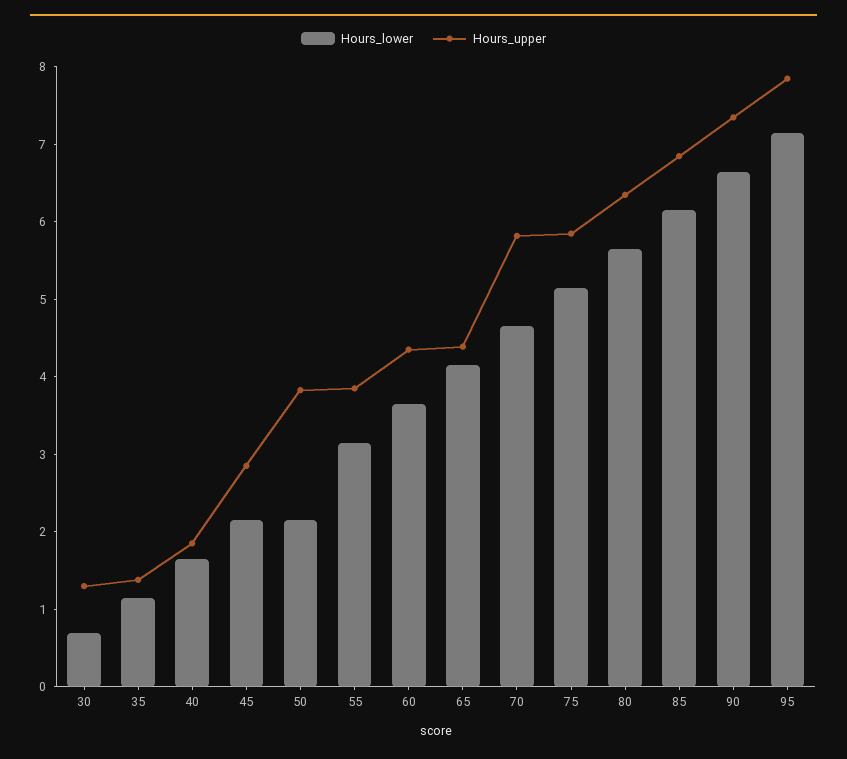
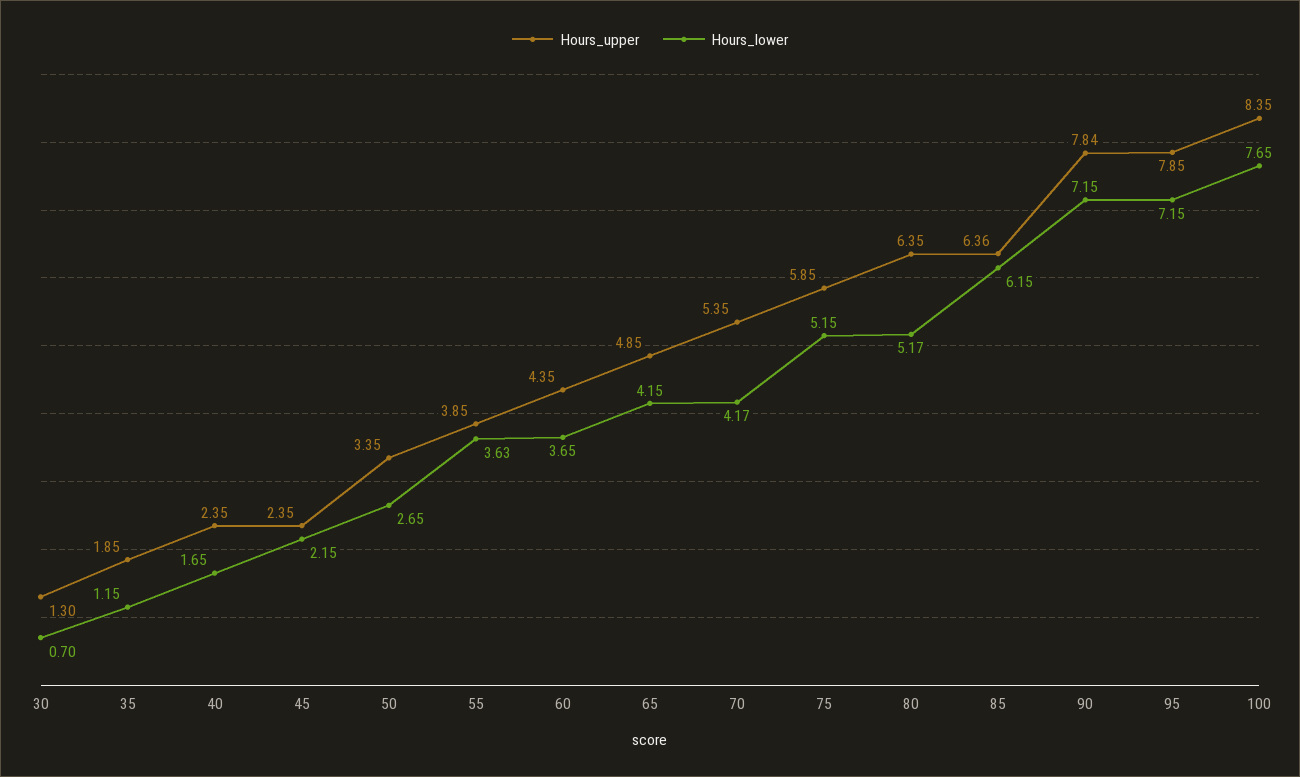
Hours_upper, 35: 1.4 -> 1.85
Hours_upper, 40: 1.8 -> 2.35
Hours_upper, 45: 2.8 -> 2.35
Hours_lower, 50: 2.2 -> 2.65
Hours_upper, 50: 3.8 -> 3.35
Hours_lower, 55: 3.2 -> 3.63
Hours_upper, 65: 4.4 -> 4.85
Hours_lower, 70: 4.6 -> 4.17
Hours_upper, 70: 5.8 -> 5.35
Hours_lower, 80: 5.6 -> 5.17
Hours_upper, 85: 6.8 -> 6.36
Hours_lower, 90: 6.6 -> 7.15
Hours_upper, 90: 7.4 -> 7.84
Hours_upper, 100: none -> 8.35
Hours_lower, 100: none -> 7.65

